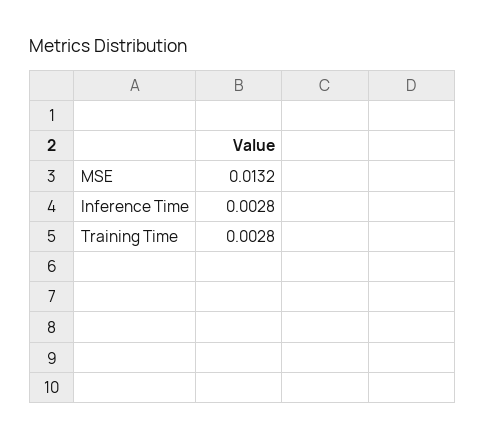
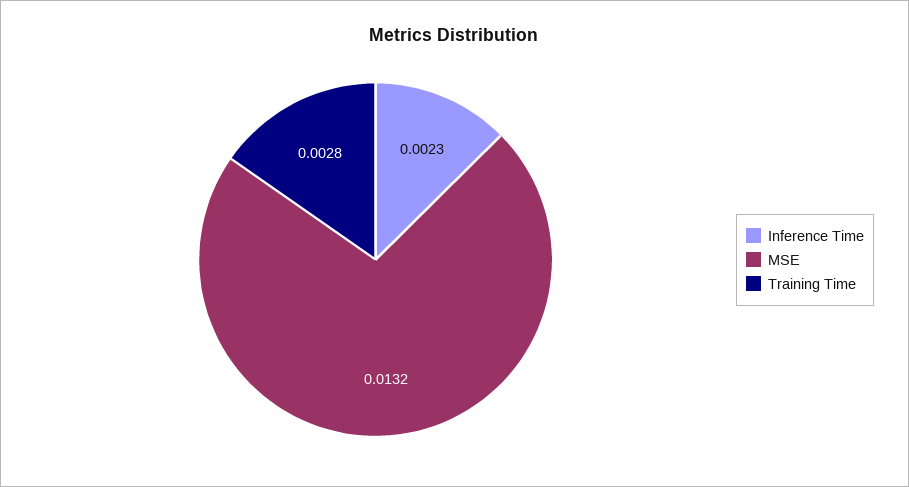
Inference Time: 0.0028 -> 0.0023

